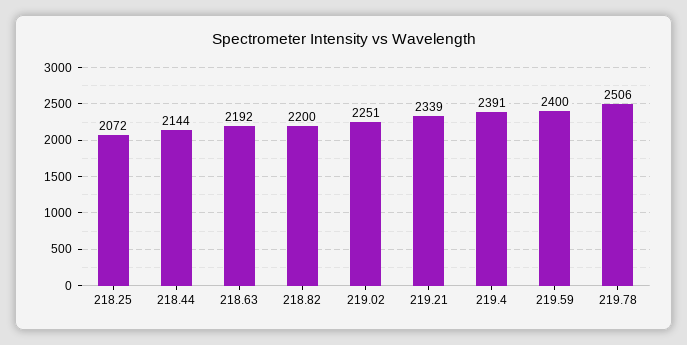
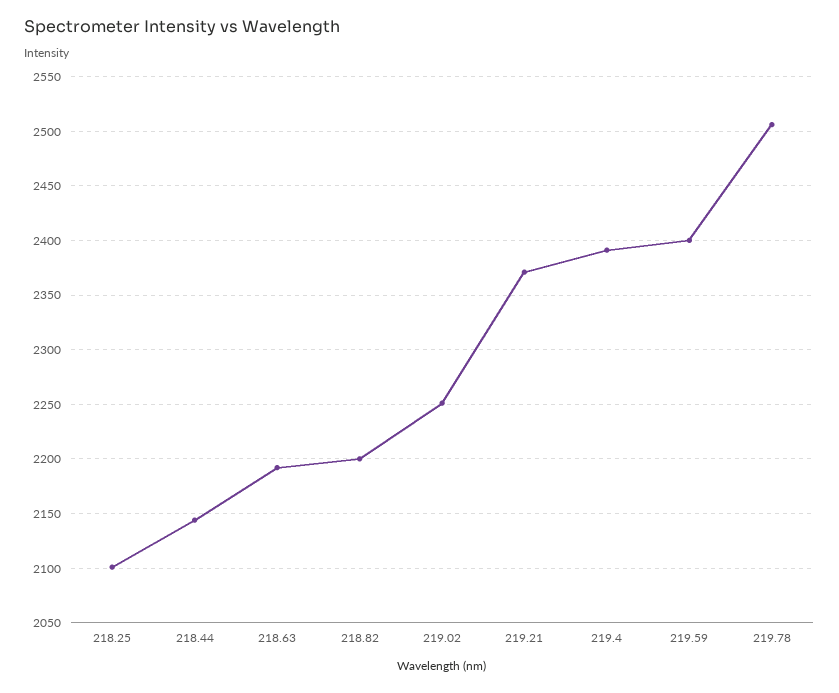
218.25: 2072 -> 2100
219.21: 2339 -> 2370

